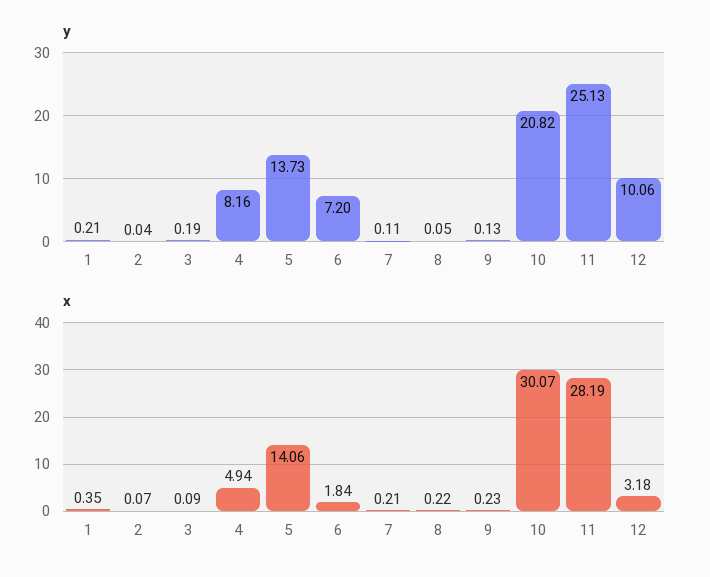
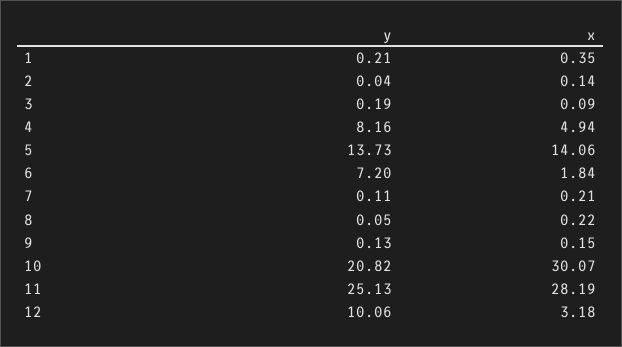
x, 2: 0.07 -> 0.14
x, 9: 0.23 -> 0.15

